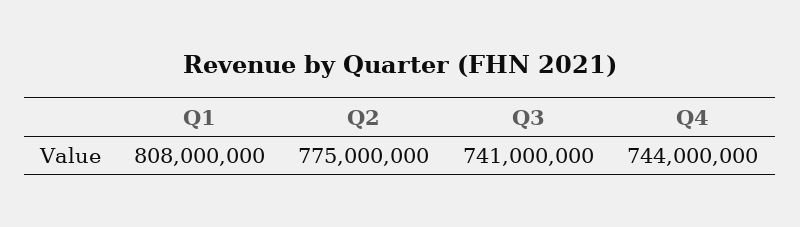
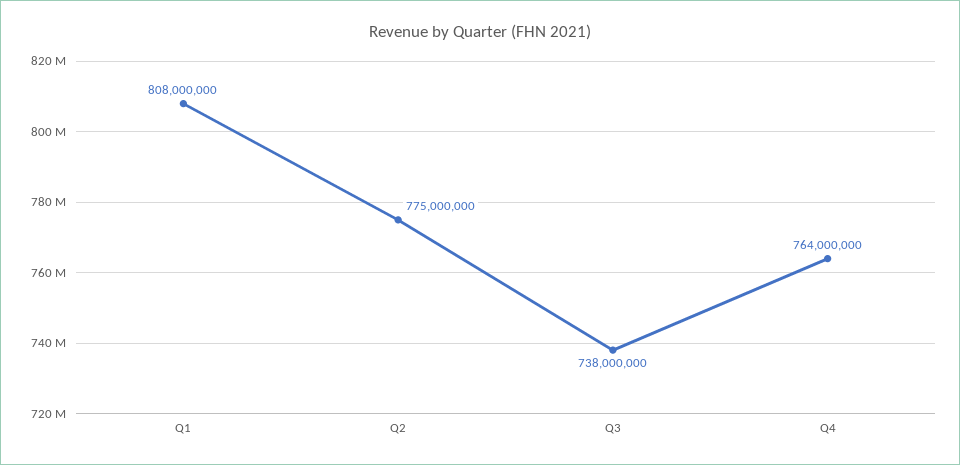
Q3: 741000000 -> 738000000
Q4: 744000000 -> 764000000

